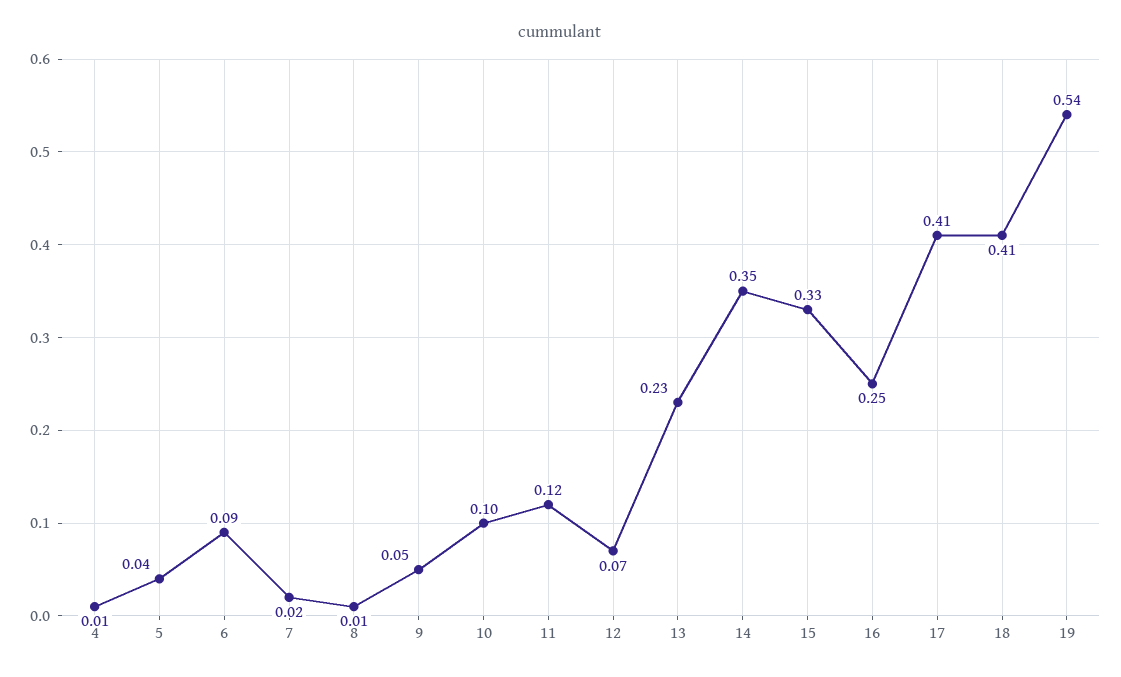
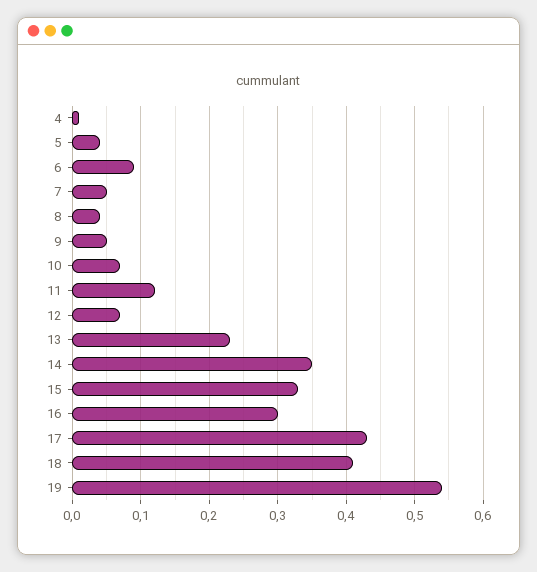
7: 0.02 -> 0.05
8: 0.01 -> 0.04
10: 0.1 -> 0.07
16: 0.25 -> 0.3
17: 0.41 -> 0.43

